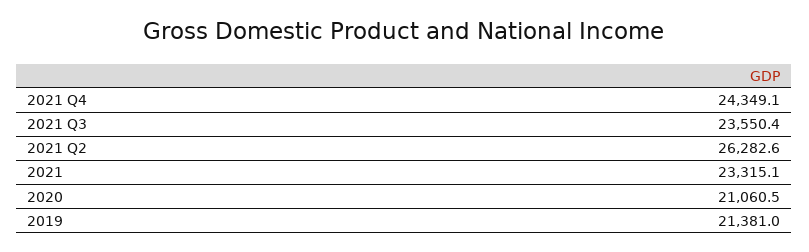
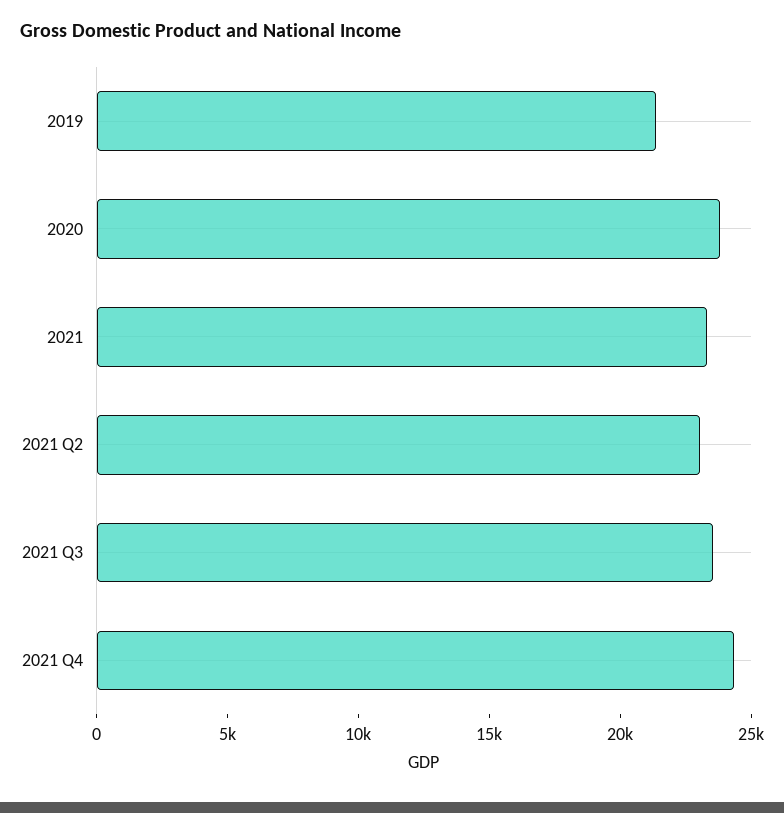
2021 Q2: 26282.6 -> 23000
2020: 21060.5 -> 24000

